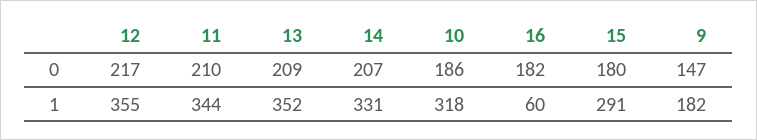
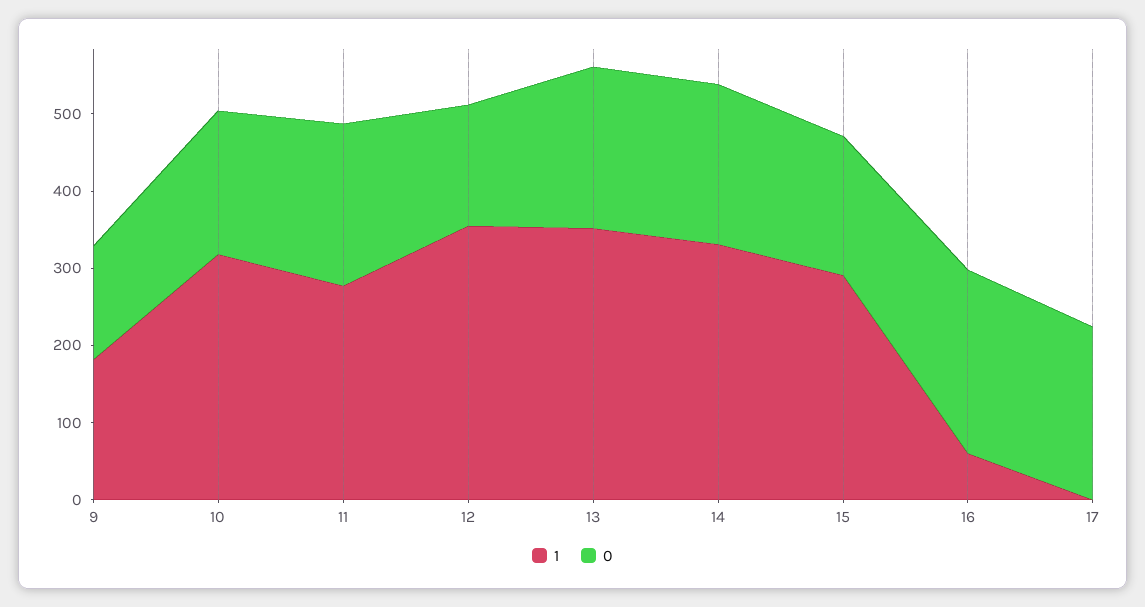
0, 12: 217 -> 160
0, 16: 182 -> 240
1, 11: 344 -> 280
1, 17: none -> 0
0, 17: none -> 220

